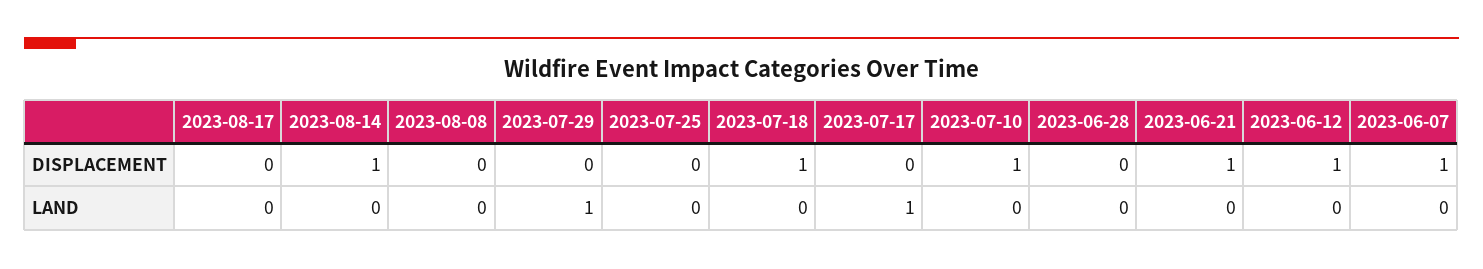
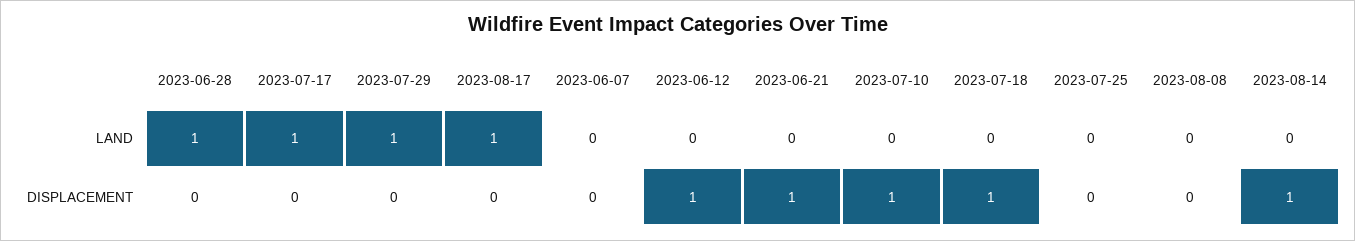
2023-06-07, DISPLACEMENT: 1 -> 0
2023-08-17, LAND: 0 -> 1
2023-06-28, LAND: 0 -> 1

